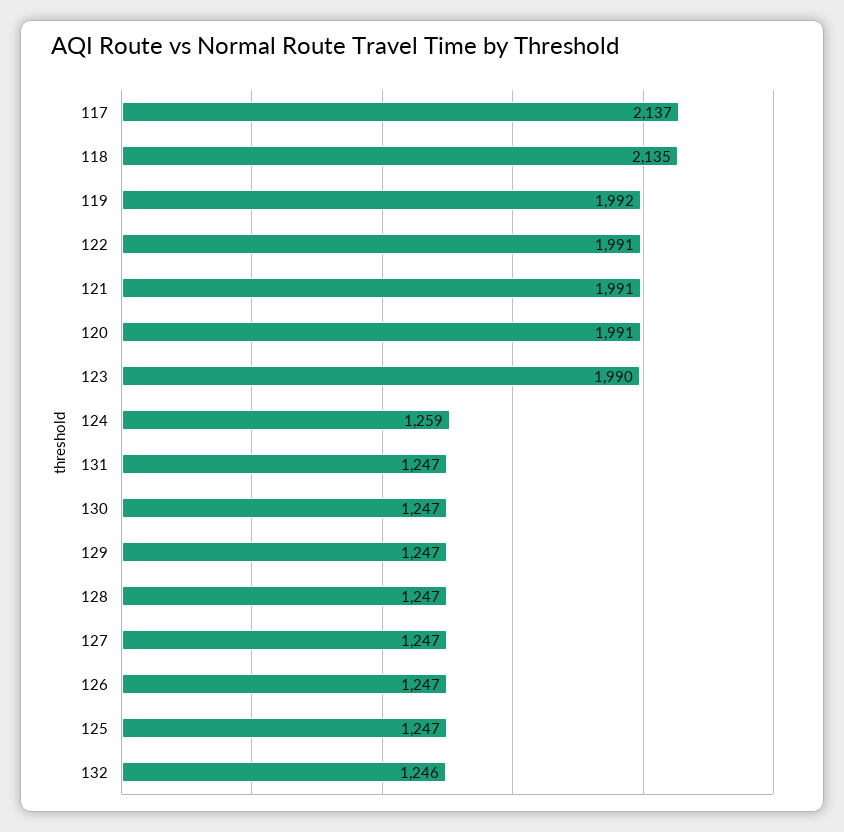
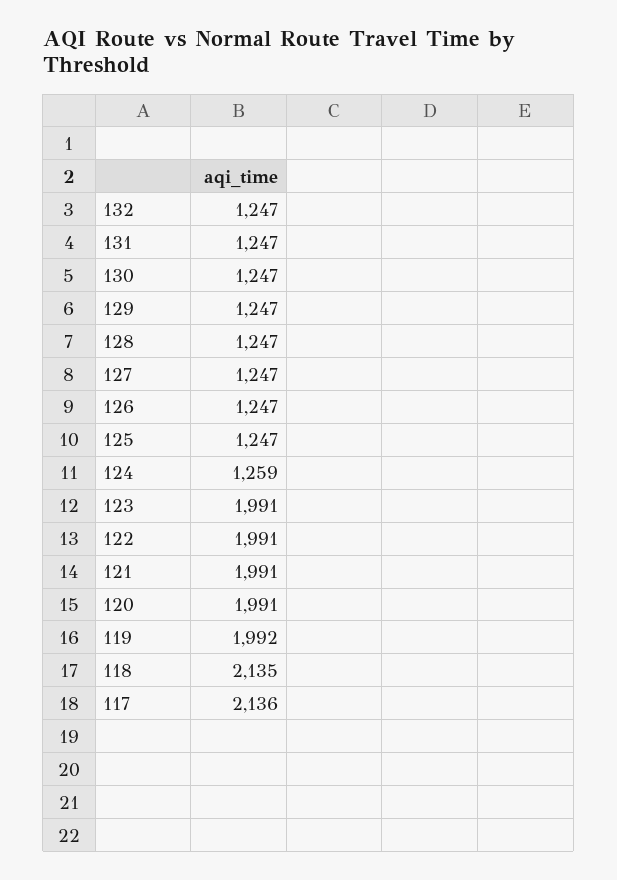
117: 2137 -> 2136
123: 1990 -> 1991
132: 1246 -> 1247

